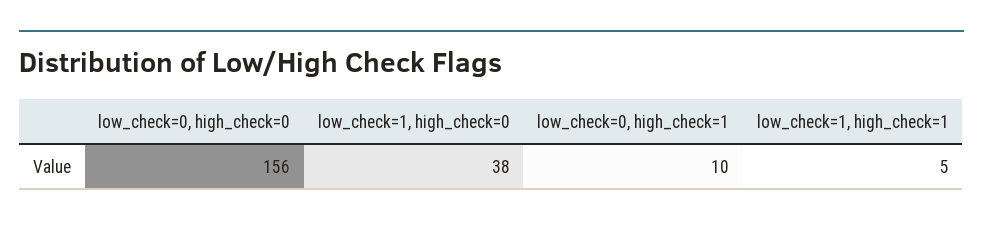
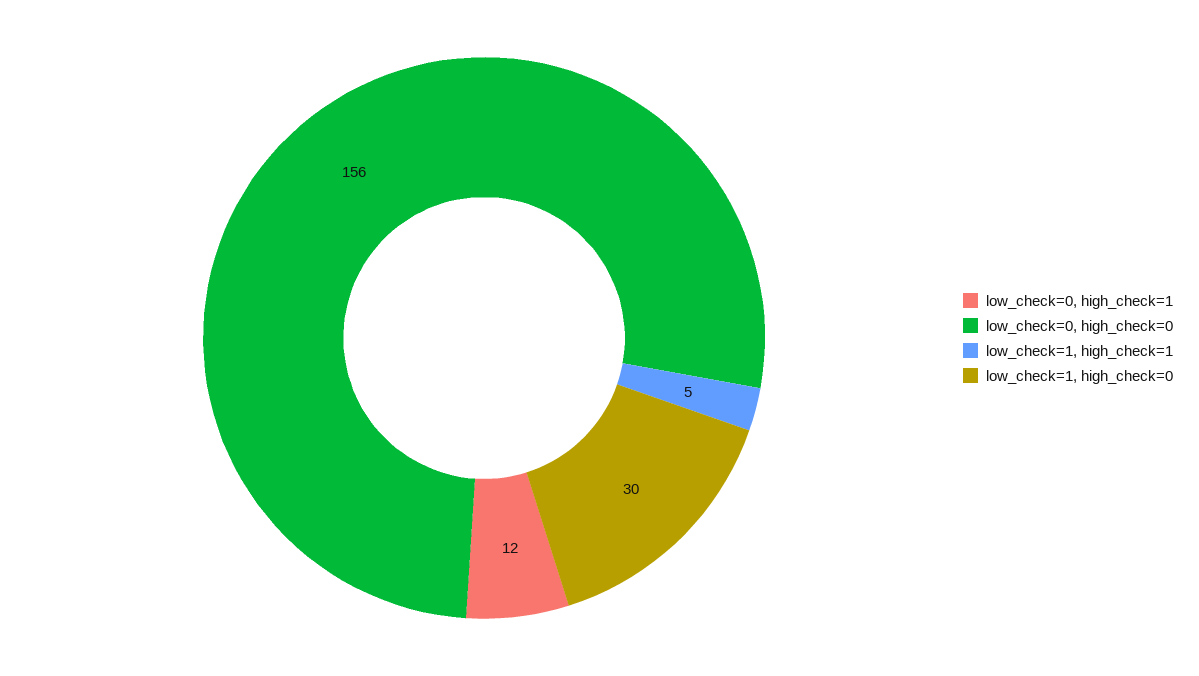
low_check=1, high_check=0: 38 -> 30
low_check=0, high_check=1: 10 -> 12

